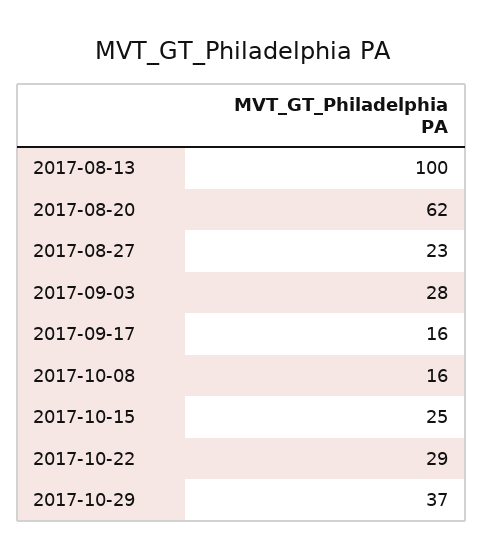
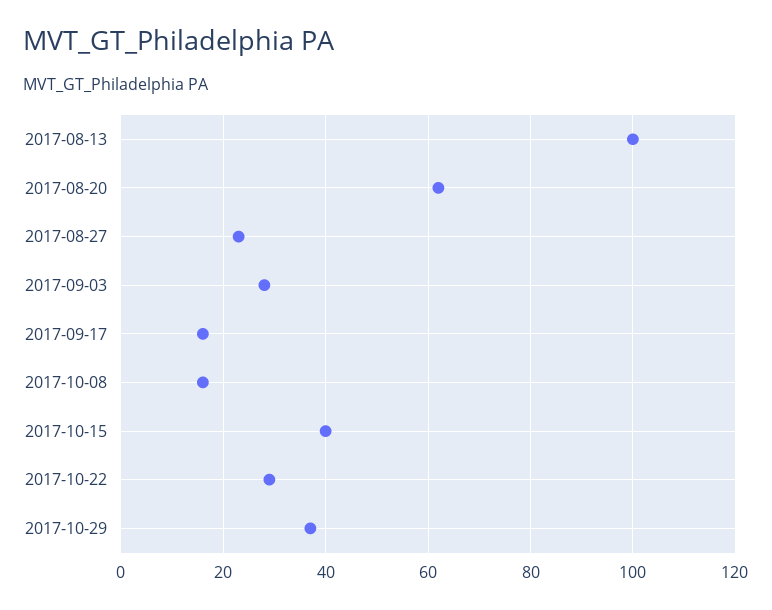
2017-10-15: 25 -> 40

